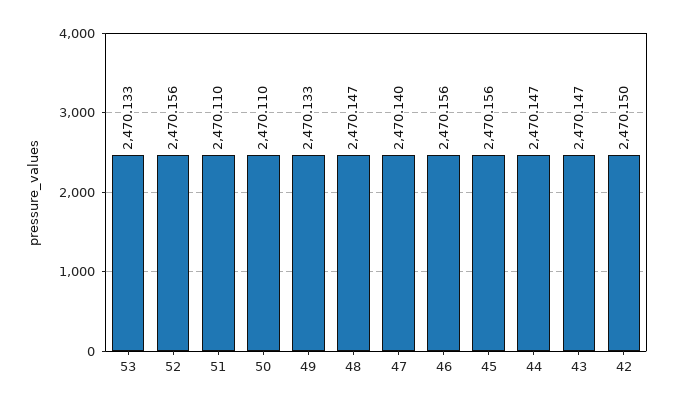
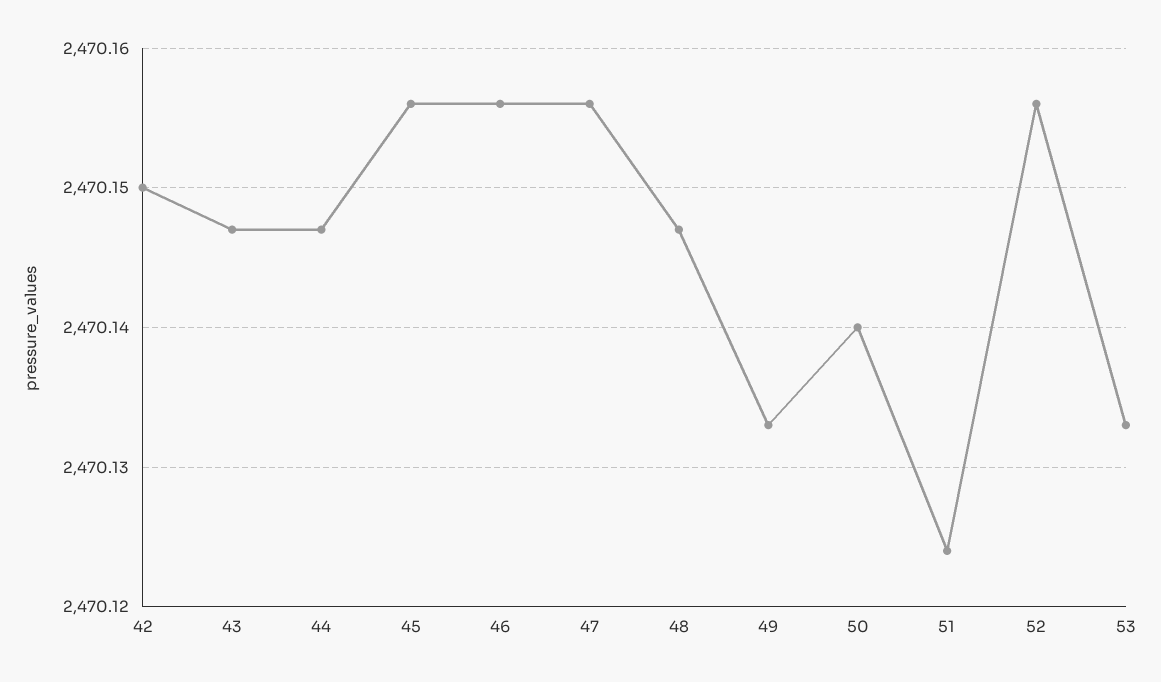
51: 2470.11 -> 2470.124
50: 2470.11 -> 2470.14
47: 2470.14 -> 2470.156

